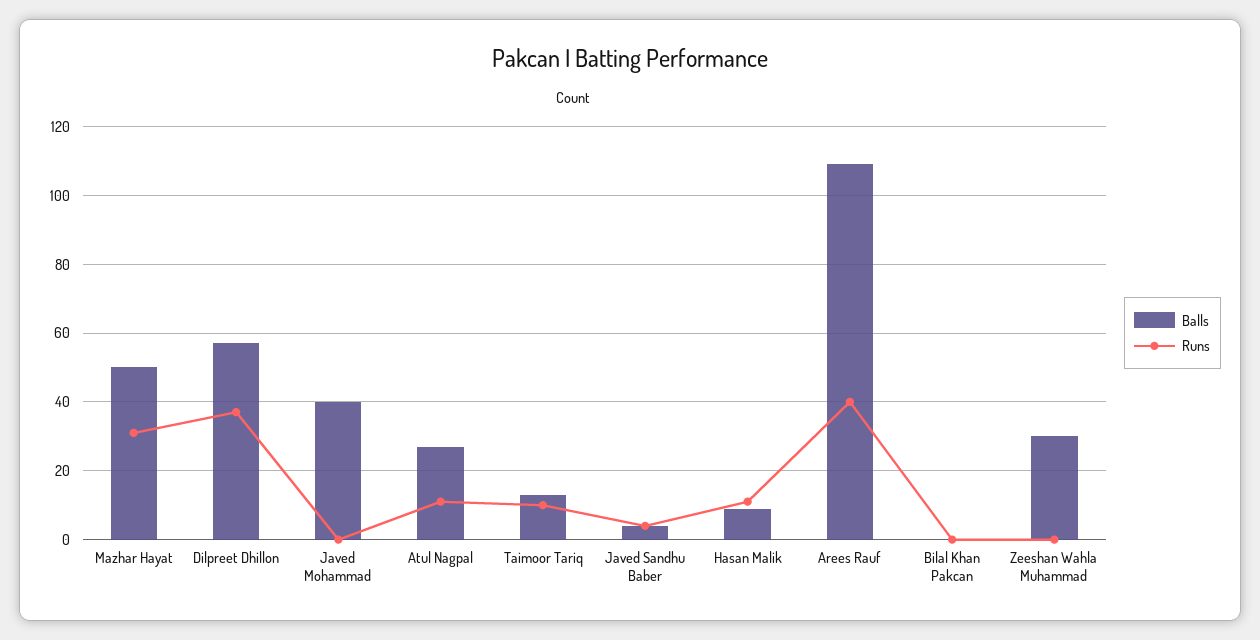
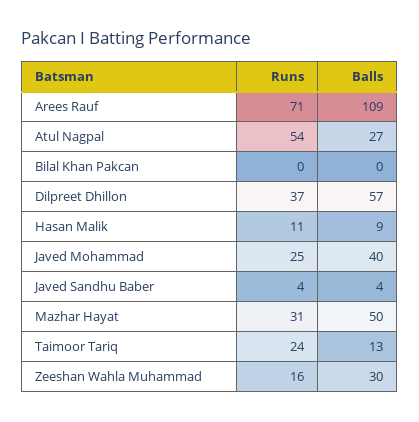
Runs, Javed Mohammad: 0 -> 25
Runs, Atul Nagpal: 10 -> 54
Runs, Taimoor Tariq: 10 -> 24
Runs, Arees Rauf: 40 -> 71
Runs, Zeeshan Wahla Muhammad: 0 -> 16

